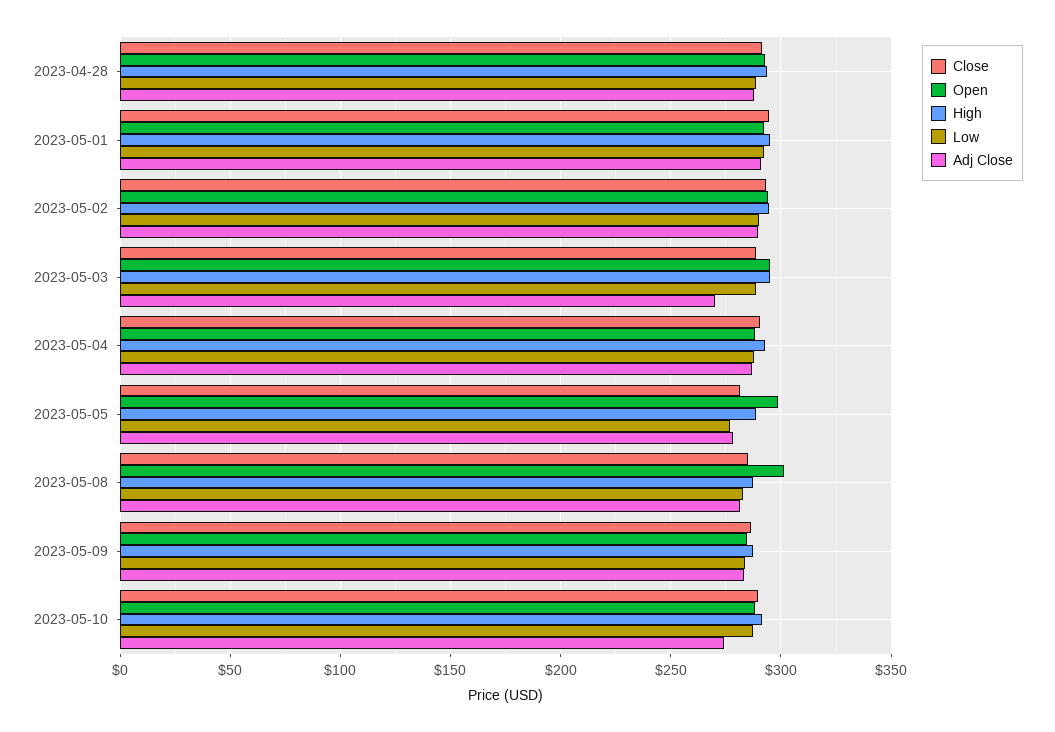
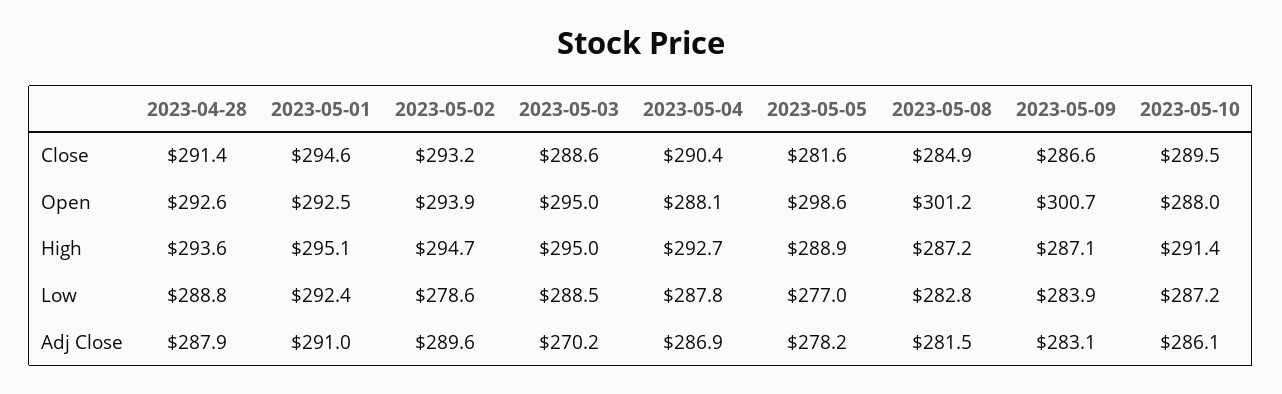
Low, 2023-05-02: 290 -> 278.6
Open, 2023-05-09: 285 -> 300.7
Adj Close, 2023-05-10: 275 -> 286.1

